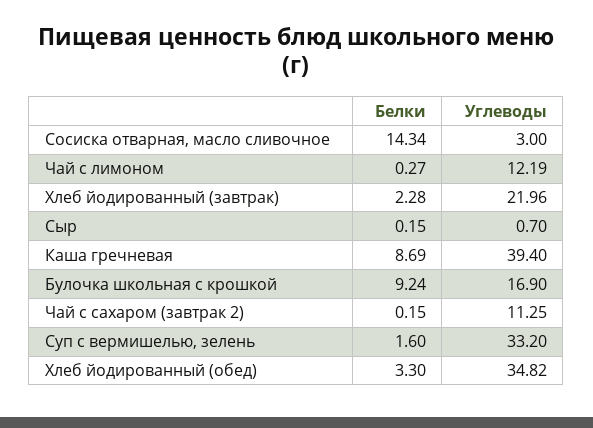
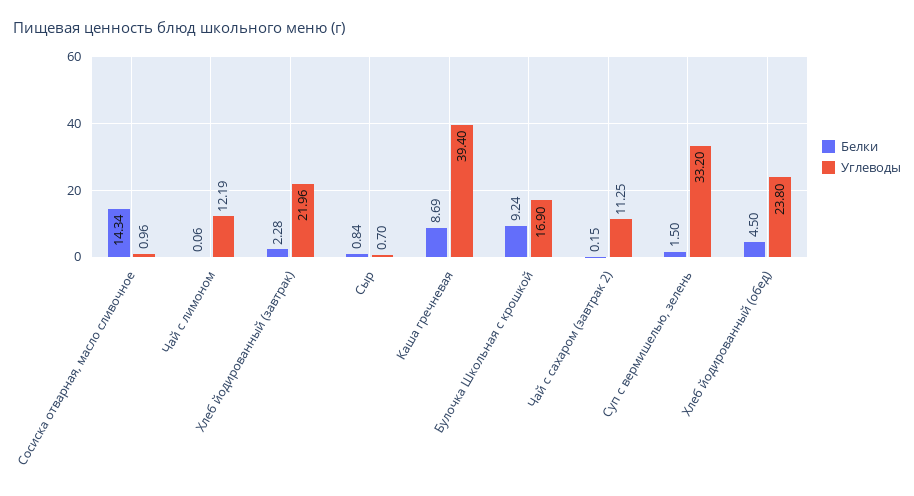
Углеводы, Сосиска отварная, масло сливочное: 3 -> 0.96
Белки, Чай с лимоном: 0.27 -> 0.06
Белки, Сыр: 0.15 -> 0.84
Белки, Суп с вермишелью, зелень: 1.6 -> 1.5
Белки, Хлеб йодированный (обед): 3.3 -> 4.5
Углеводы, Хлеб йодированный (обед): 34.82 -> 23.8

